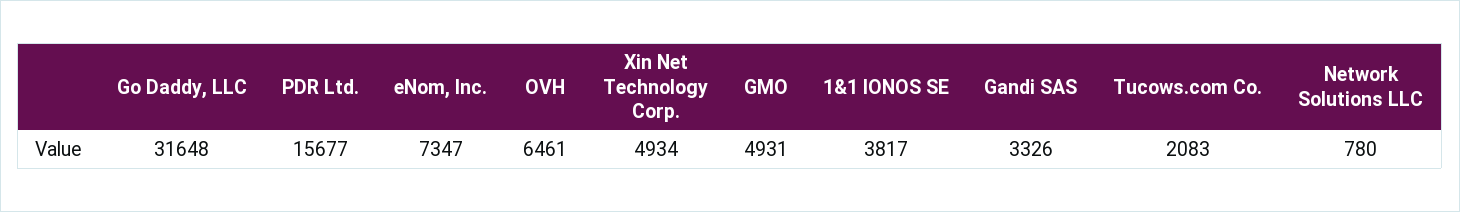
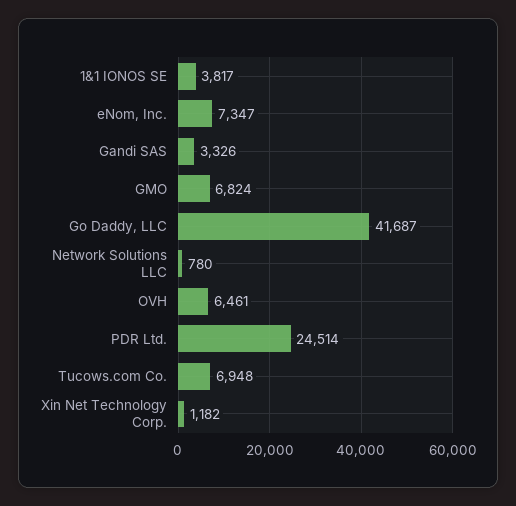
Go Daddy, LLC: 31648 -> 41687
PDR Ltd.: 15677 -> 24514
Xin Net Technology Corp.: 4934 -> 1182
GMO: 4931 -> 6824
Tucows.com Co.: 2083 -> 6948

